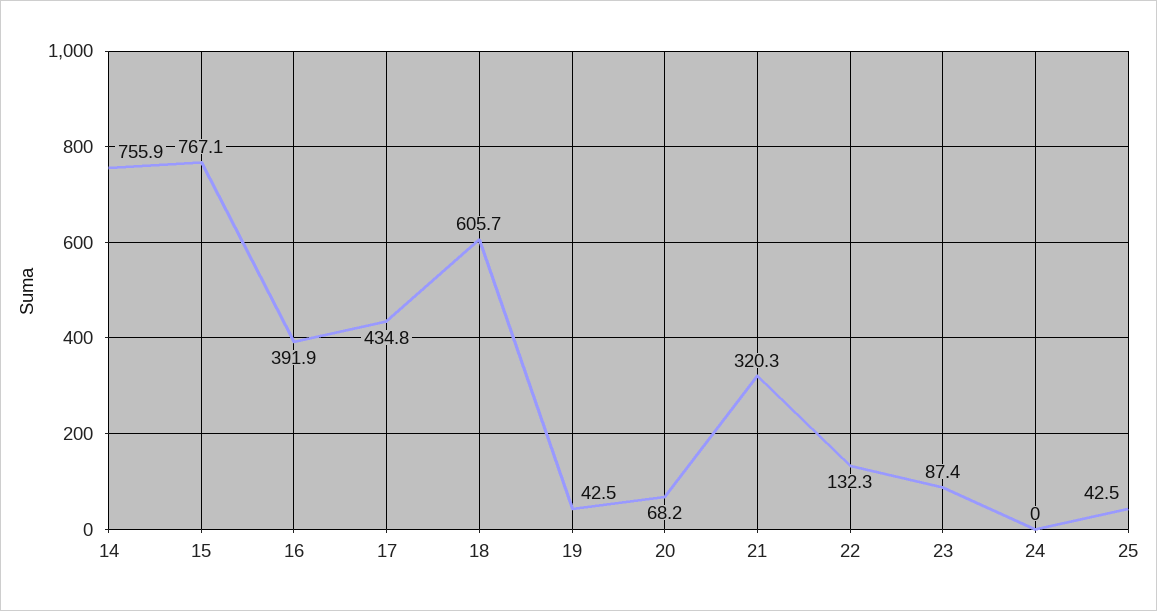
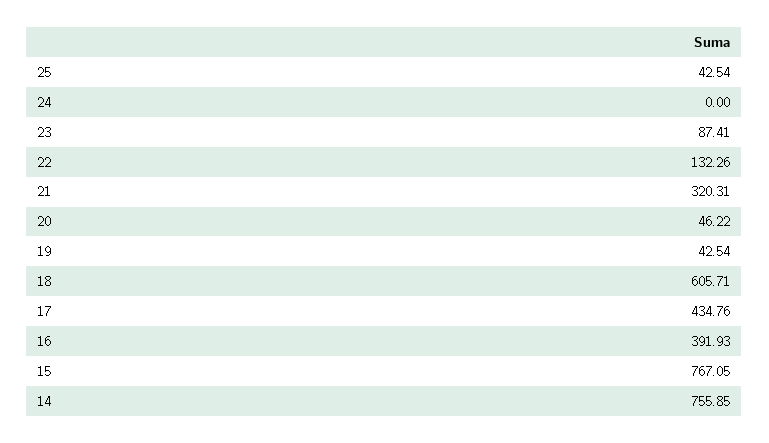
20: 68.2 -> 46.22

